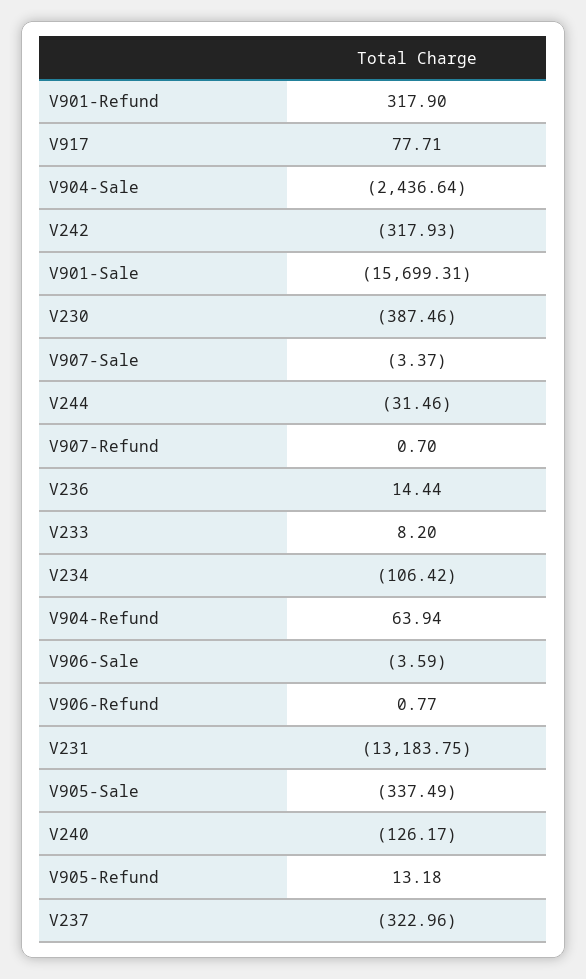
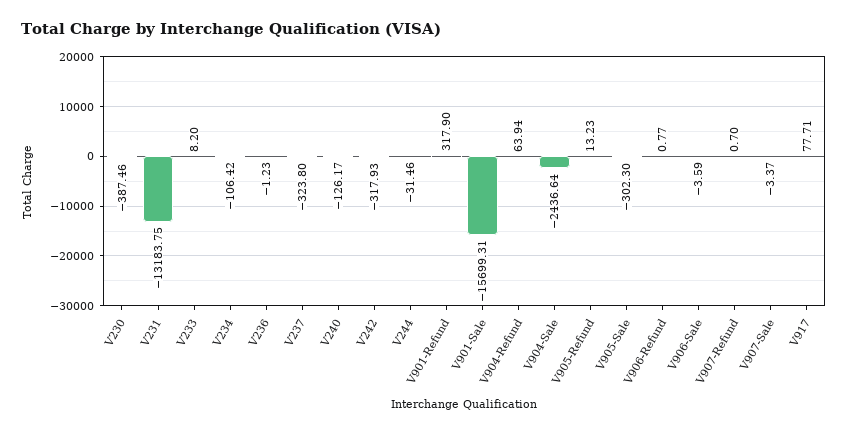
V236: 14.44 -> -1.23
V905-Sale: -337.49 -> -302.3
V905-Refund: 13.18 -> 13.23
V237: -322.96 -> -323.8

